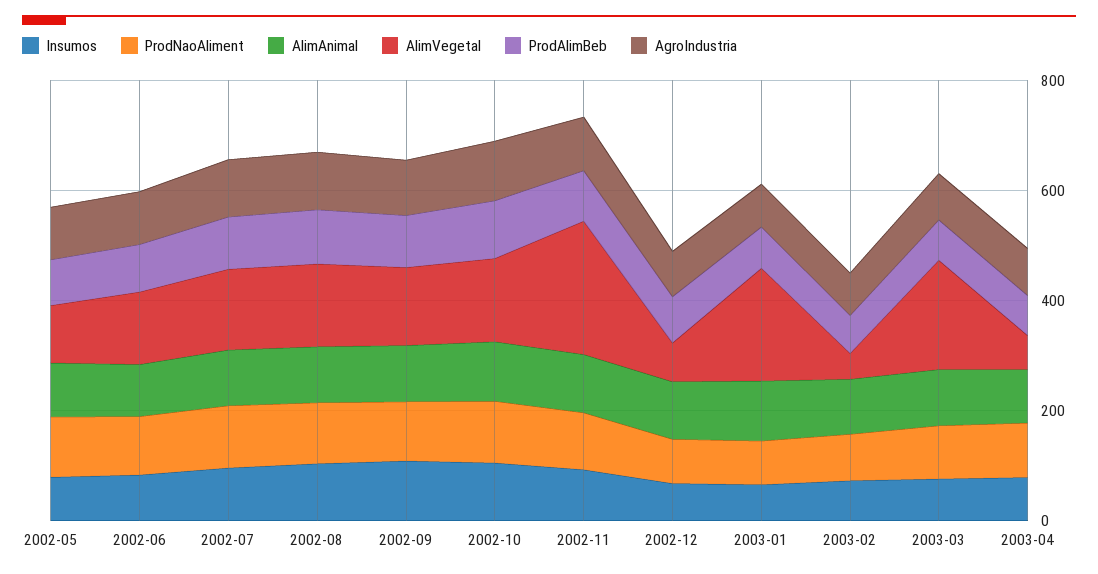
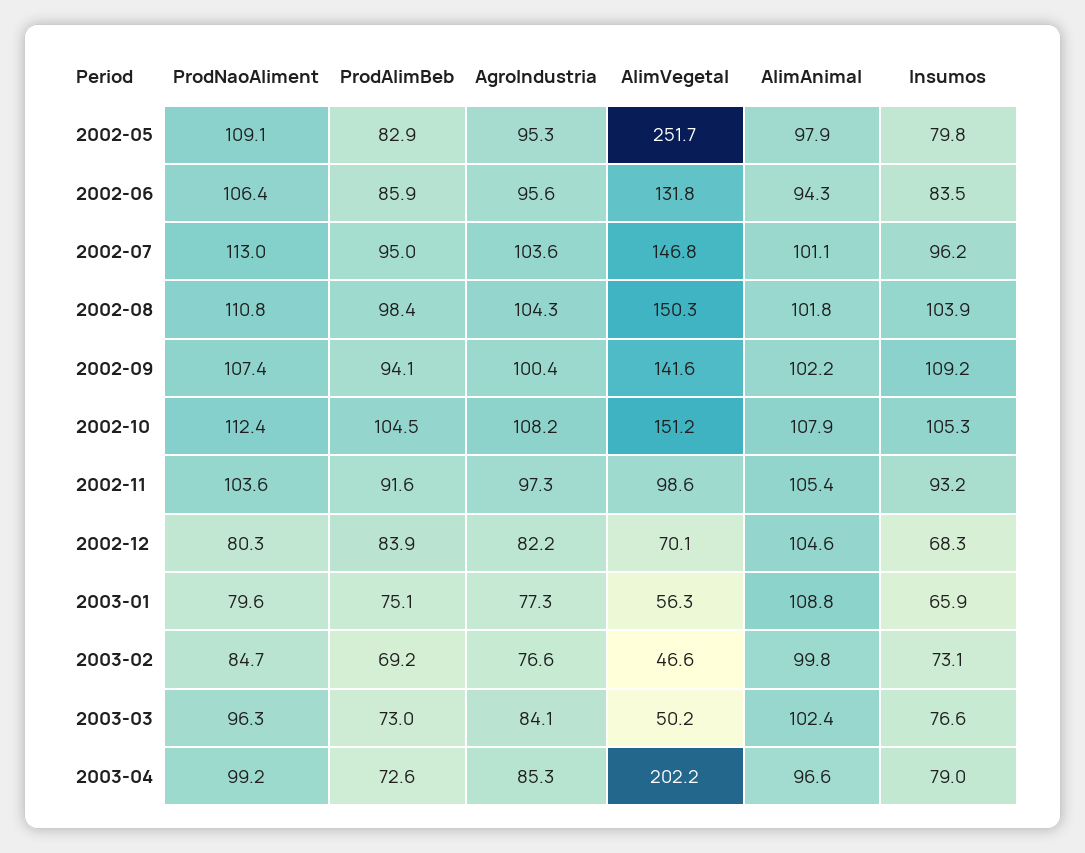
AlimVegetal, 2002-05: 100 -> 251.7
AlimVegetal, 2002-11: 250 -> 98.6
AlimVegetal, 2003-01: 200 -> 56.3
AlimVegetal, 2003-03: 200 -> 50.2
AlimVegetal, 2003-04: 50 -> 202.2

